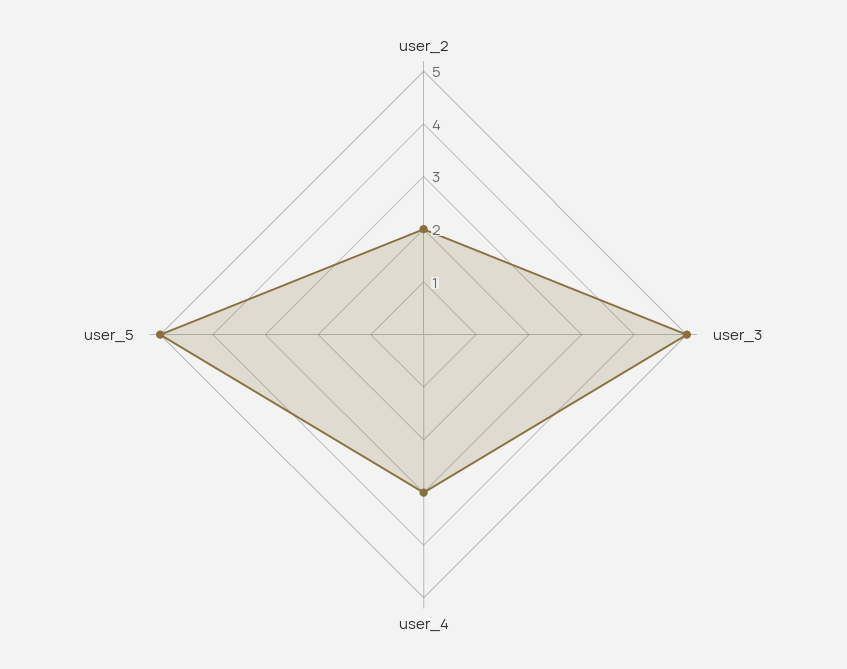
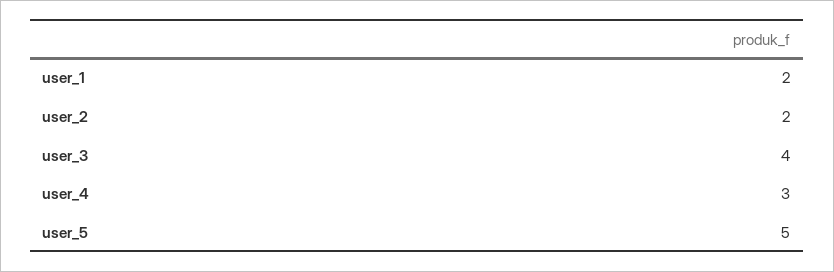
user_3: 5 -> 4
user_1: none -> 2

